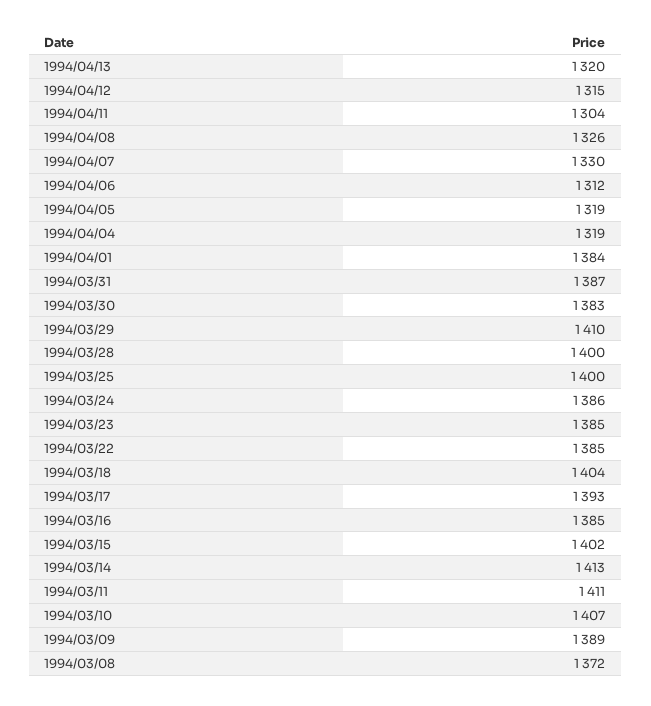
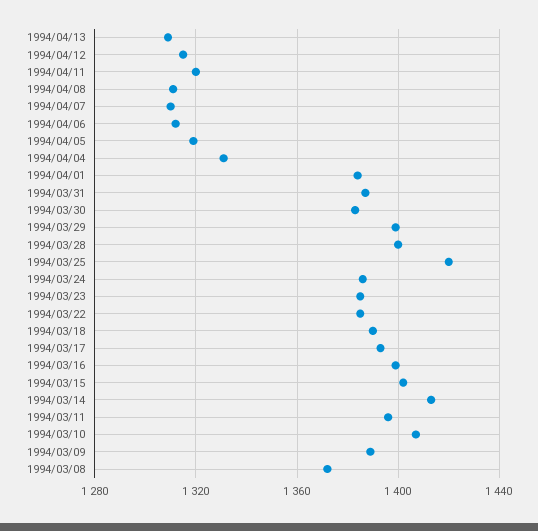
1994/04/13: 1320 -> 1310
1994/04/11: 1304 -> 1320
1994/04/08: 1326 -> 1310
1994/04/07: 1330 -> 1310
1994/04/04: 1319 -> 1330
1994/03/29: 1410 -> 1400
1994/03/25: 1400 -> 1420
1994/03/18: 1404 -> 1390
1994/03/16: 1385 -> 1400
1994/03/11: 1411 -> 1395

